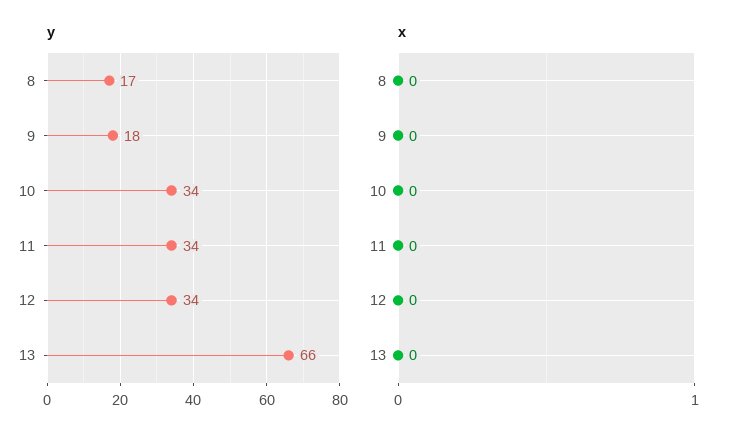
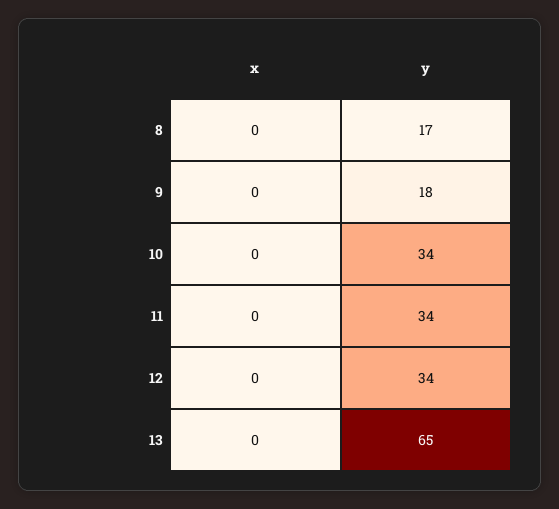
y, 13: 66 -> 65

